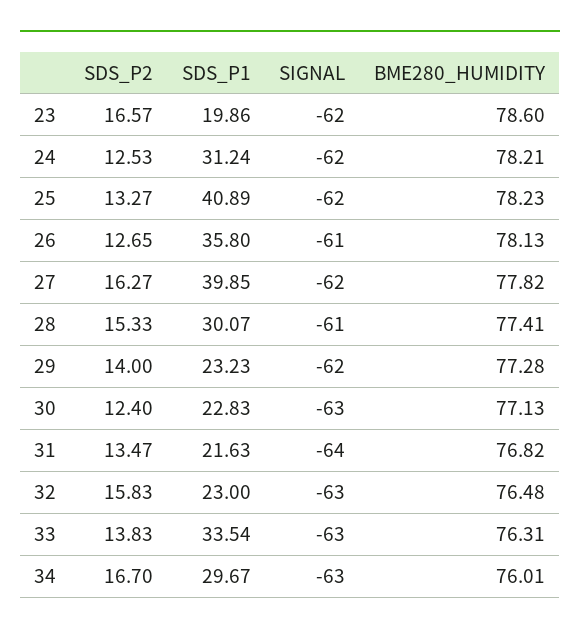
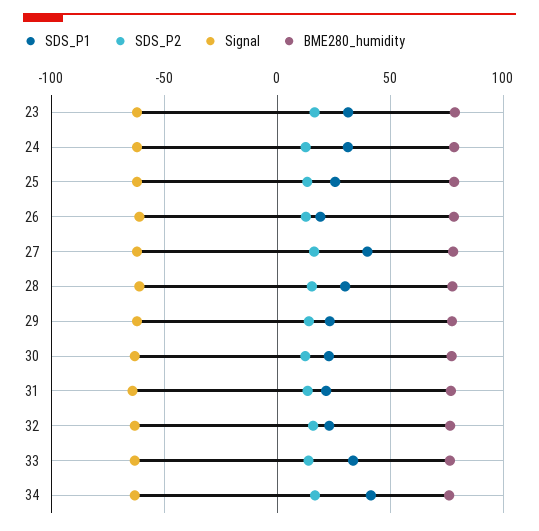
SDS_P1, 23: 19.86 -> 30
SDS_P1, 25: 40.89 -> 25
SDS_P1, 26: 35.8 -> 20
SDS_P1, 34: 29.67 -> 40

